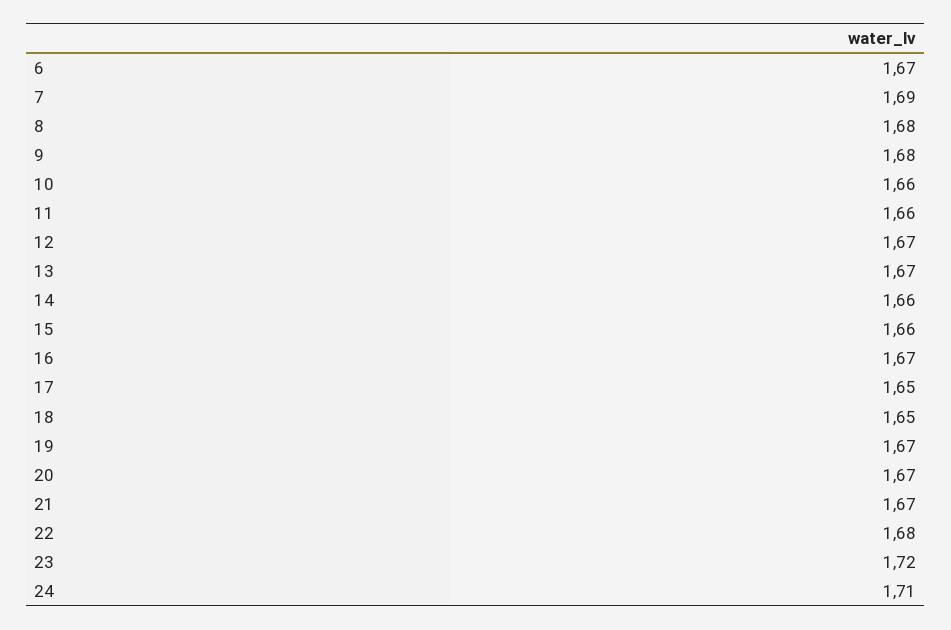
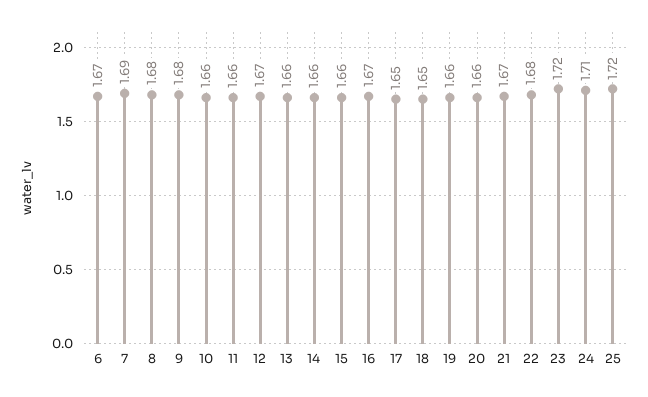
13: 1.67 -> 1.66
19: 1.67 -> 1.66
20: 1.67 -> 1.66
25: none -> 1.72

